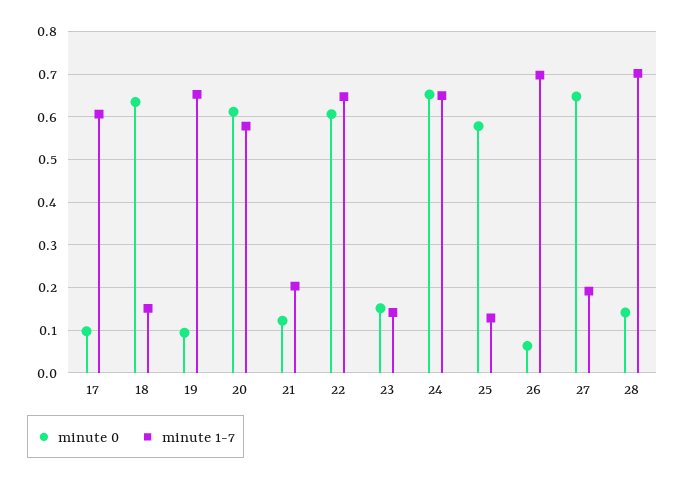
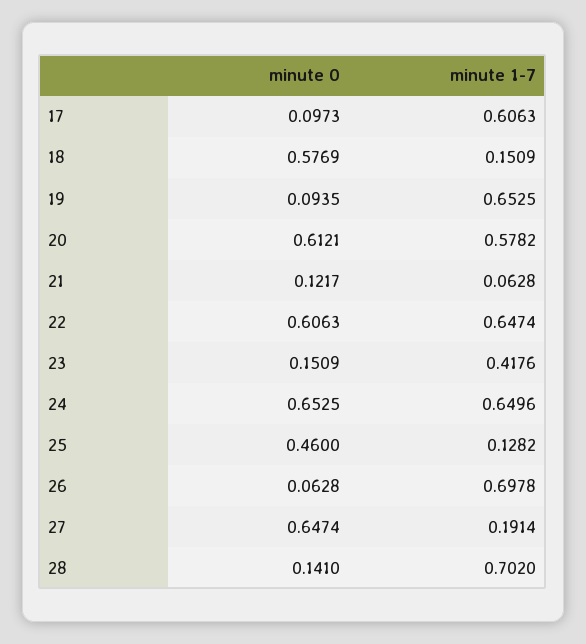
minute 0, 18: 0.64 -> 0.5769
minute 1-7, 21: 0.2 -> 0.0628
minute 1-7, 23: 0.14 -> 0.4176
minute 0, 25: 0.58 -> 0.46

